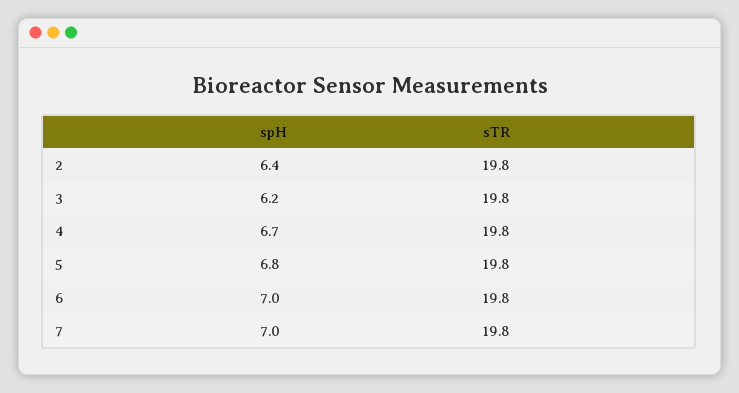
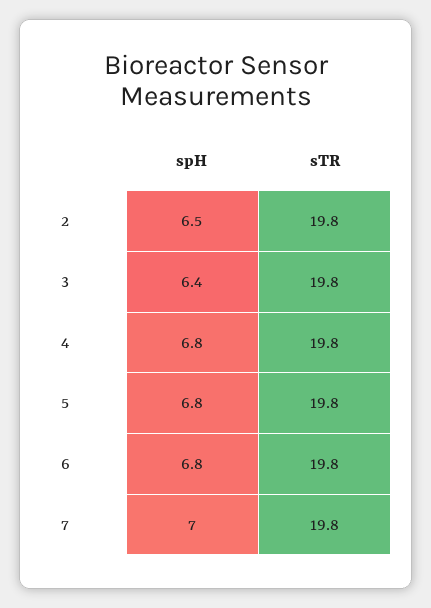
spH, 2: 6.4 -> 6.5
spH, 3: 6.2 -> 6.4
spH, 4: 6.7 -> 6.8
spH, 6: 7 -> 6.8

